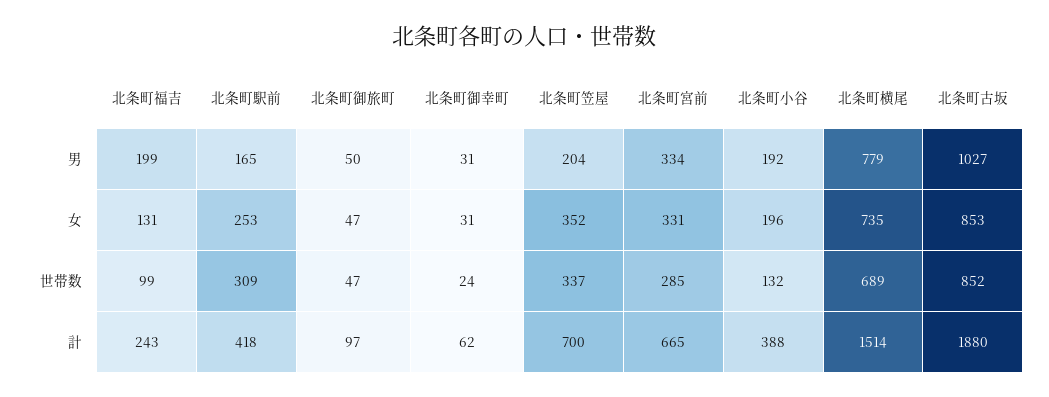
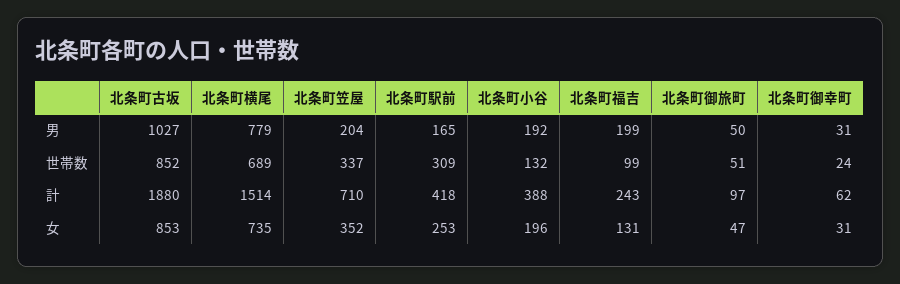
北条町宮前, 男: 334 -> none
北条町宮前, 女: 331 -> none
北条町御旅町, 世帯数: 47 -> 51
北条町宮前, 世帯数: 285 -> none
北条町笠屋, 計: 700 -> 710
北条町宮前, 計: 665 -> none

